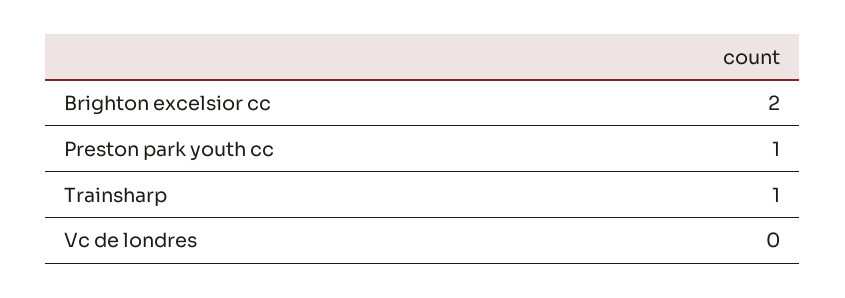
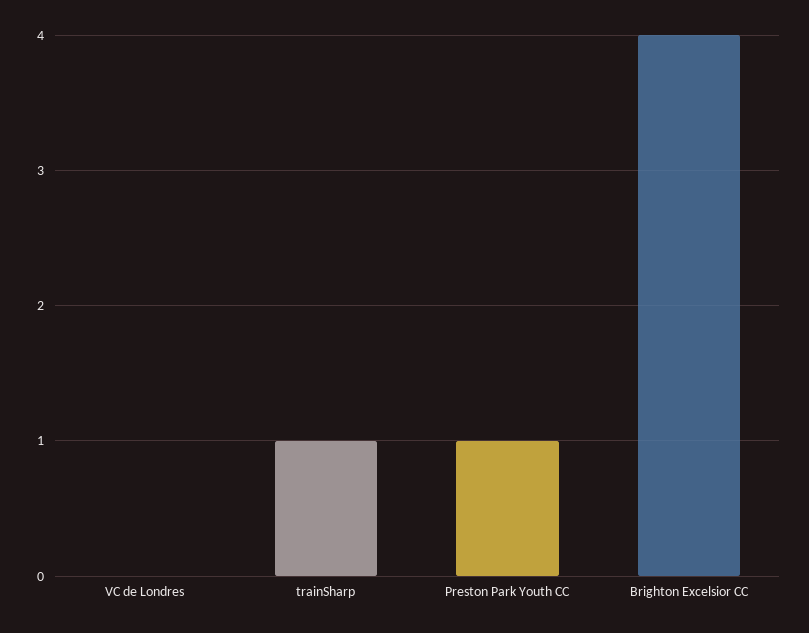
Brighton excelsior cc: 2 -> 4

